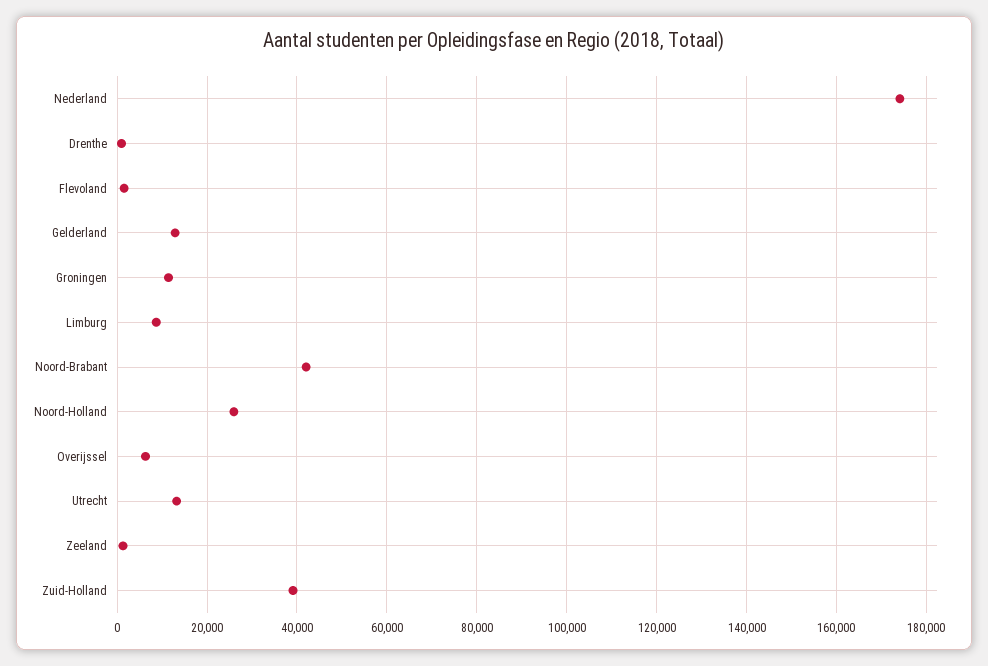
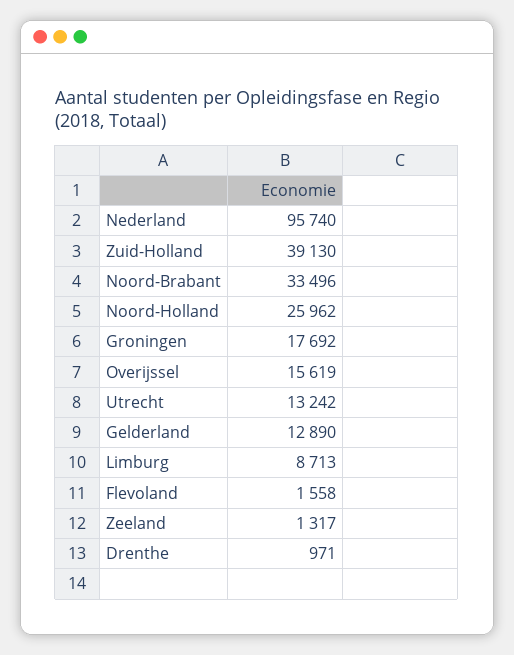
Nederland: 174000 -> 95740
Groningen: 12000 -> 17692
Noord-Brabant: 42000 -> 33496
Overijssel: 6000 -> 15619

